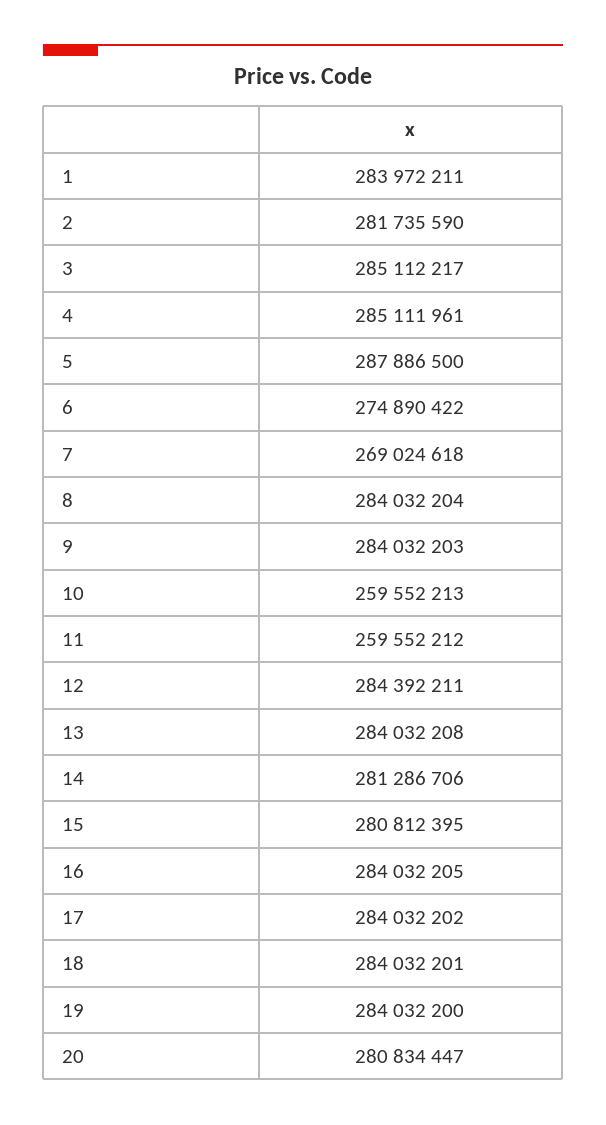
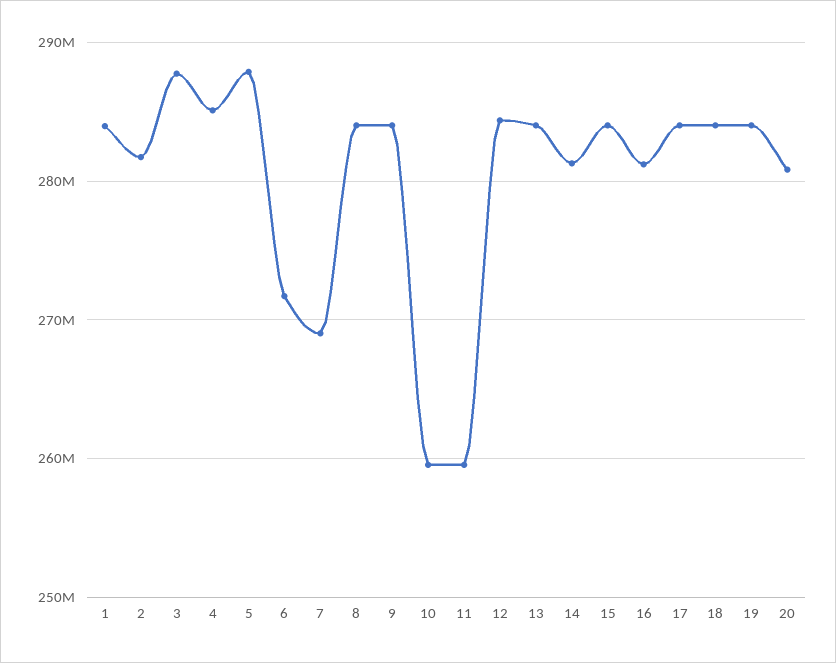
3: 285112217 -> 288000000
6: 274890422 -> 272000000
15: 280812395 -> 284000000
16: 284032205 -> 281000000

